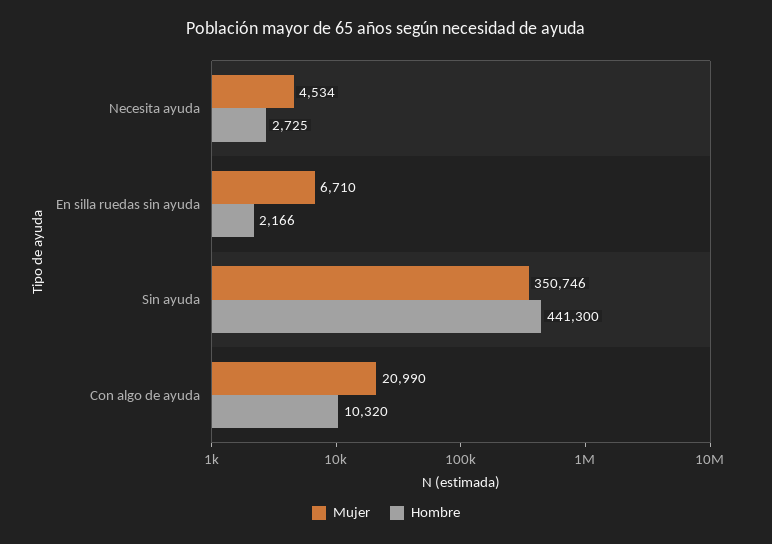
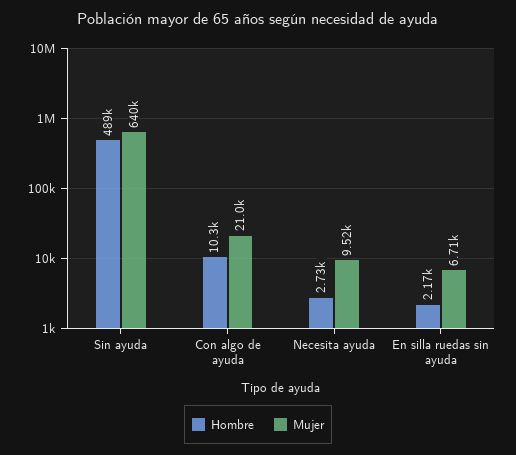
Mujer, Necesita ayuda: 4534 -> 9520
Mujer, Sin ayuda: 350746 -> 640000
Hombre, Sin ayuda: 441300 -> 489000

